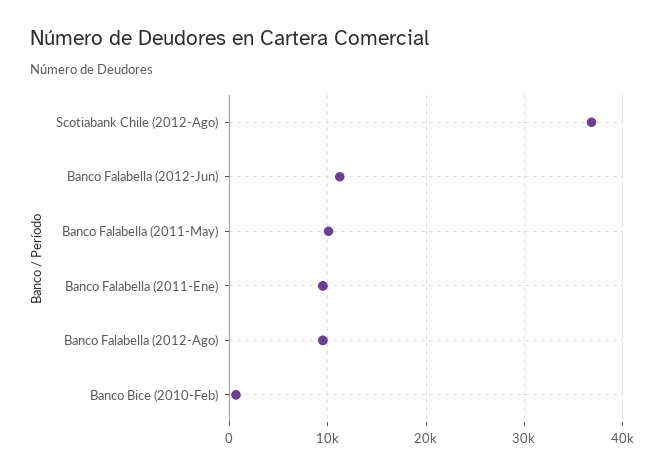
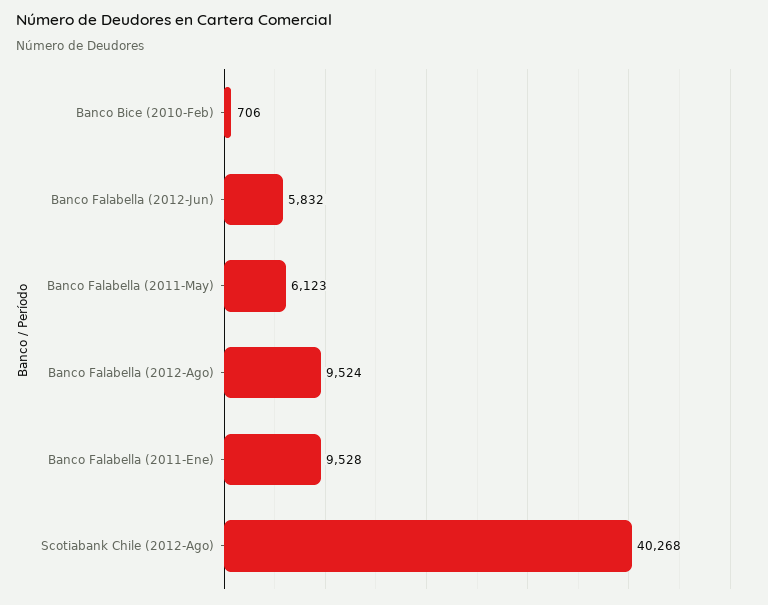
Scotiabank Chile (2012-Ago): 37000 -> 40268
Banco Falabella (2012-Jun): 11000 -> 5832
Banco Falabella (2011-May): 10000 -> 6123

